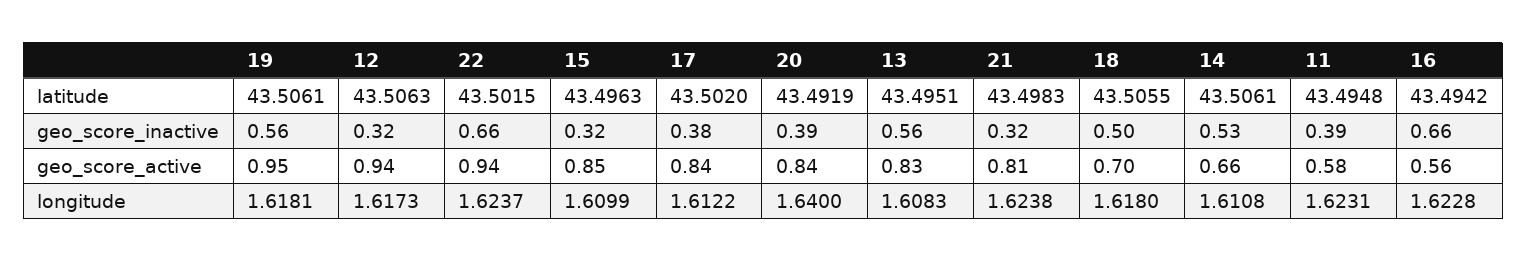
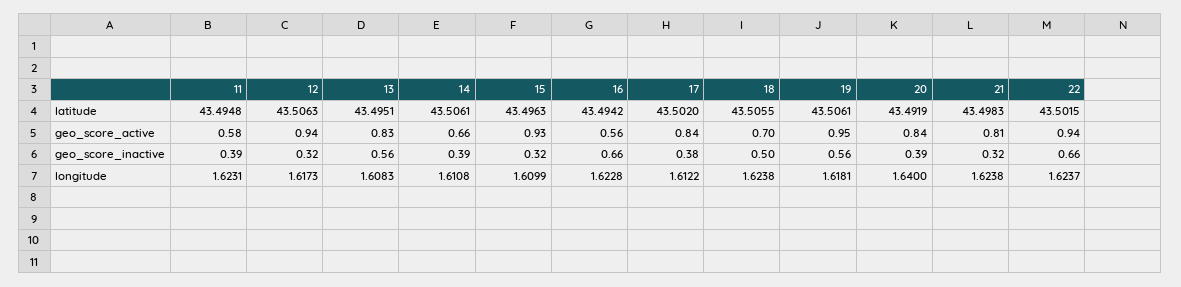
14, geo_score_inactive: 0.53 -> 0.39
15, geo_score_active: 0.85 -> 0.93
18, longitude: 1.618 -> 1.6238

